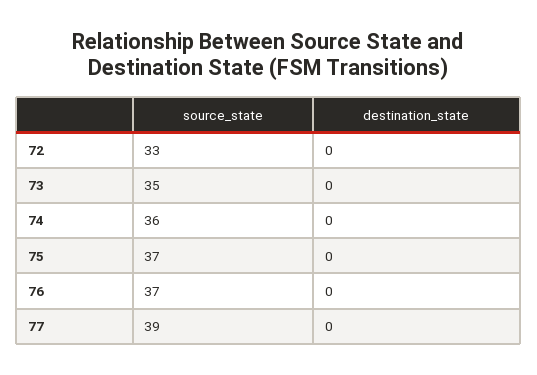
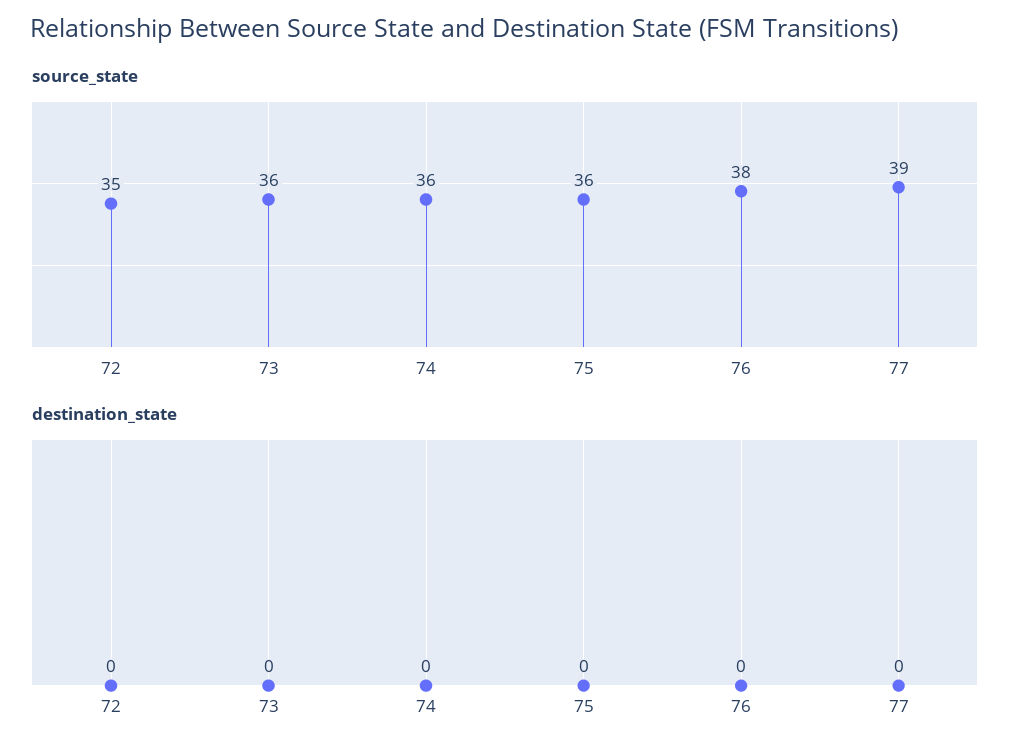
source_state, 72: 33 -> 35
source_state, 73: 35 -> 36
source_state, 75: 37 -> 36
source_state, 76: 37 -> 38

